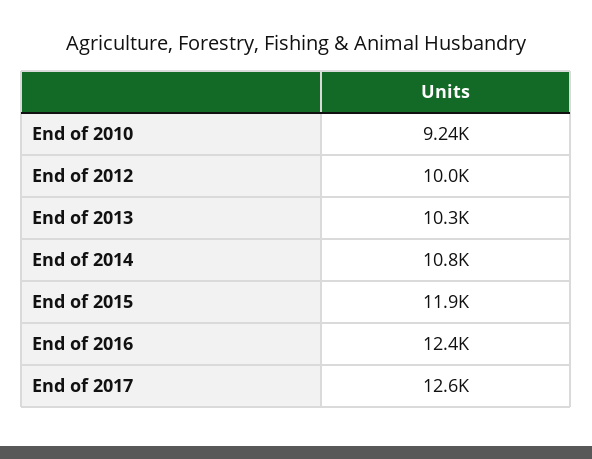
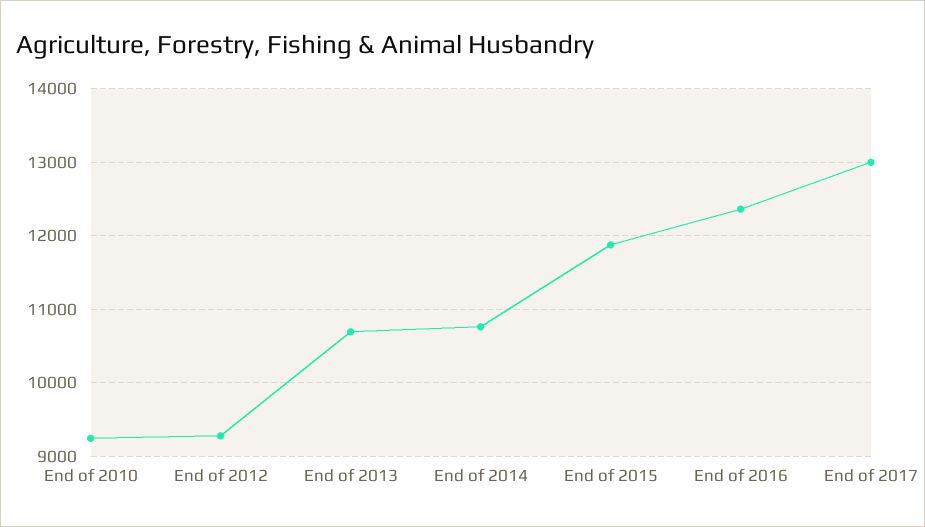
End of 2012: 10000 -> 9300
End of 2013: 10300 -> 10700
End of 2017: 12600 -> 13000

